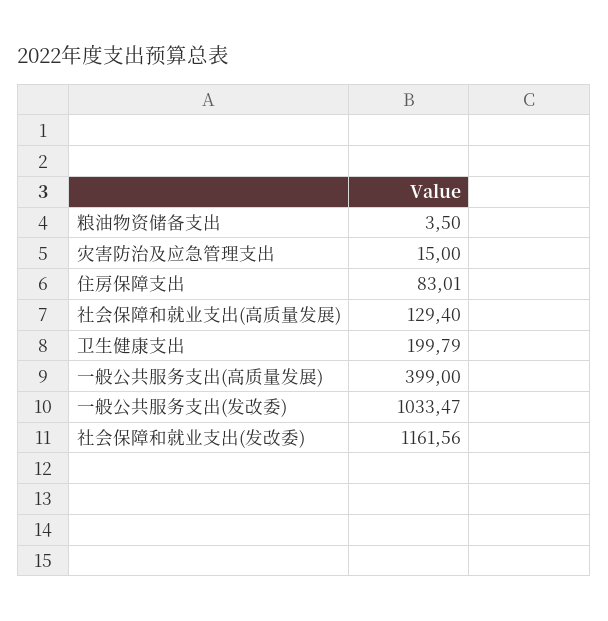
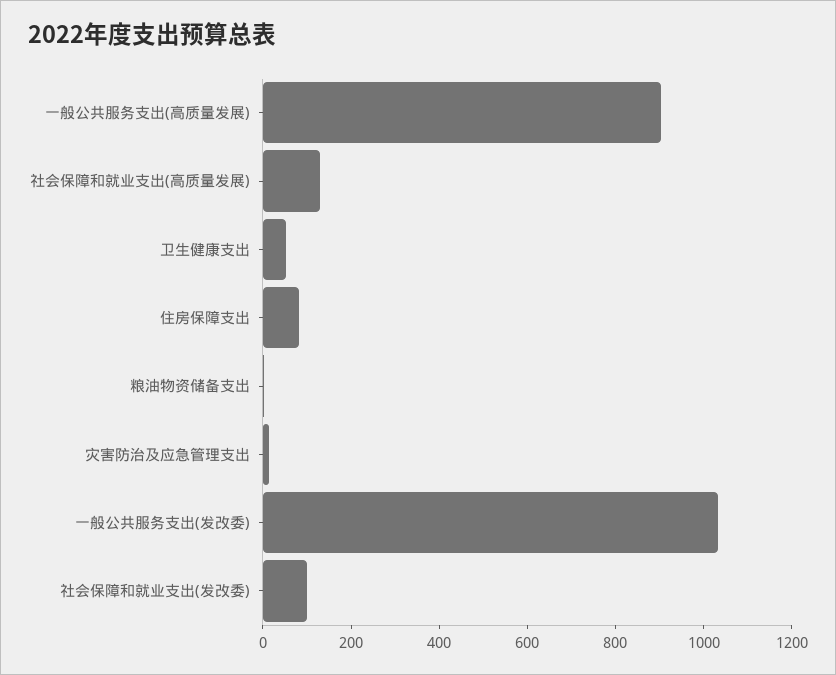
卫生健康支出: 199.79 -> 50
一般公共服务支出(高质量发展): 399 -> 900
社会保障和就业支出(发改委): 1161.56 -> 100

